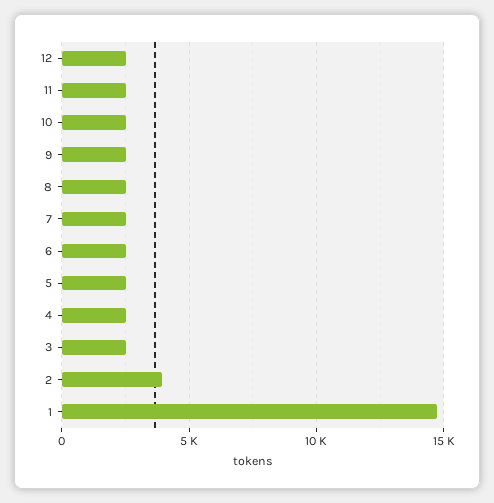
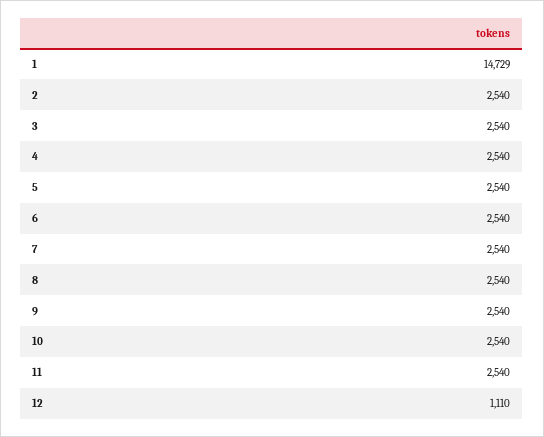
12: 2500 -> 1110
2: 4000 -> 2540

